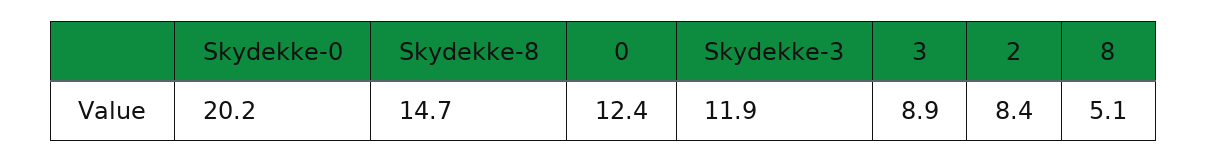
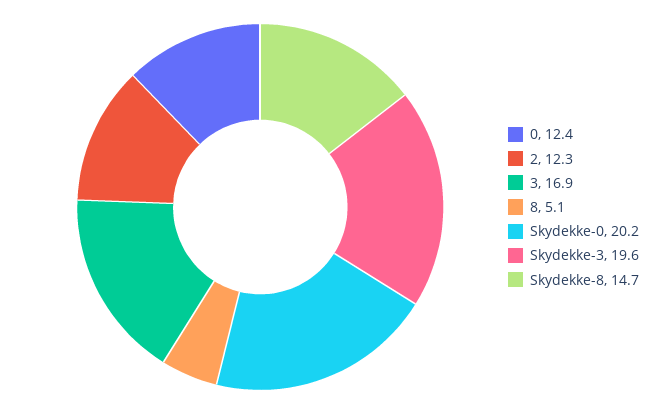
Skydekke-3: 11.9 -> 19.6
3: 8.9 -> 16.9
2: 8.4 -> 12.3

